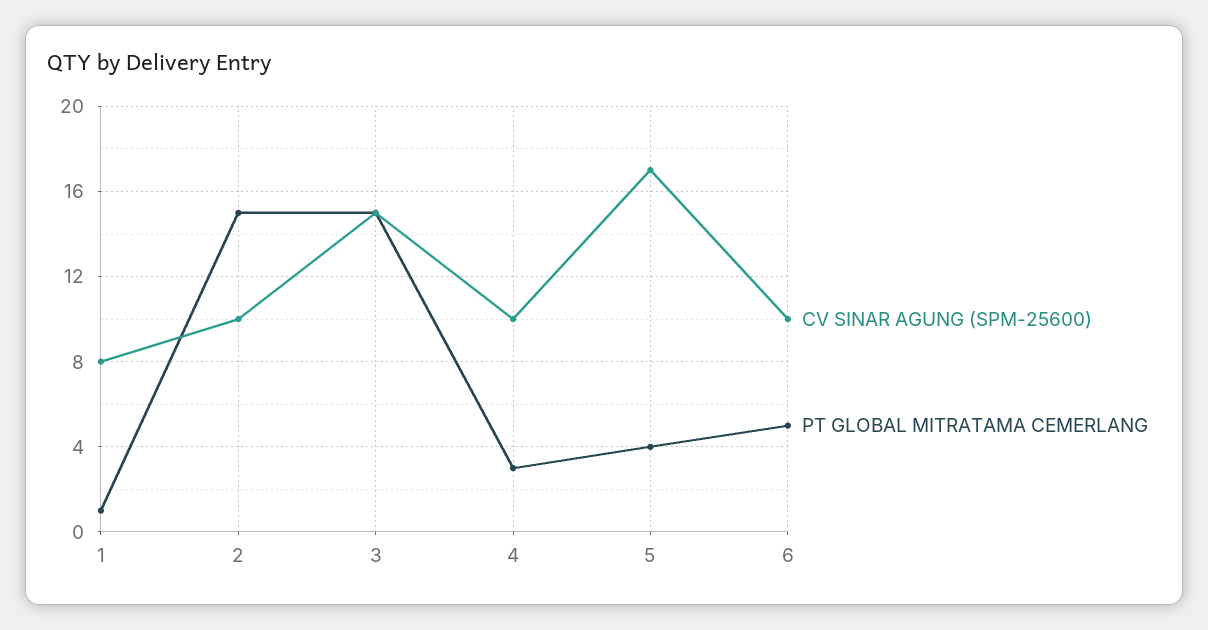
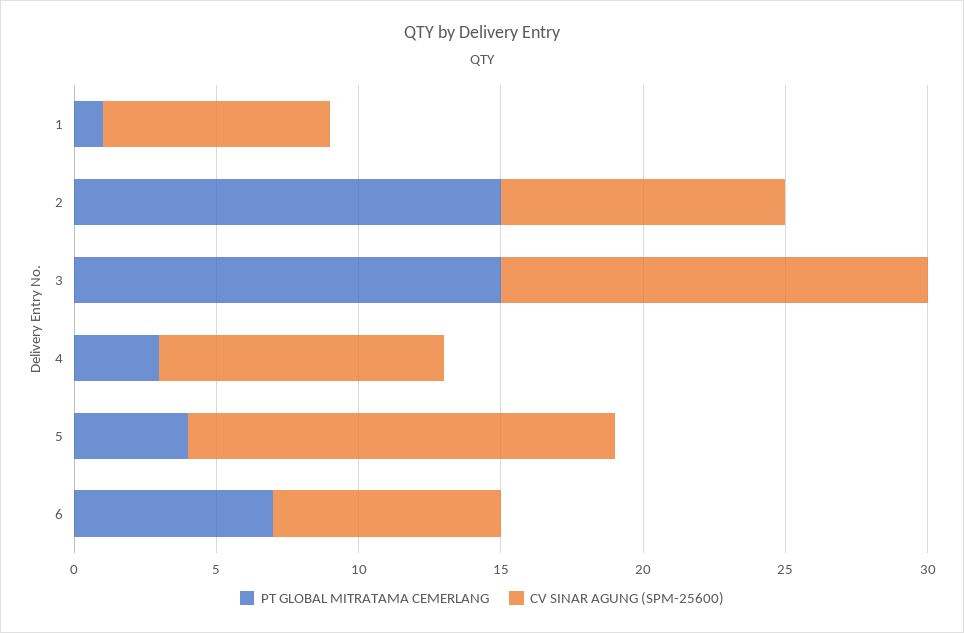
CV SINAR AGUNG (SPM-25600), 5: 17 -> 15
CV SINAR AGUNG (SPM-25600), 6: 10 -> 8
PT GLOBAL MITRATAMA CEMERLANG, 6: 5 -> 7

